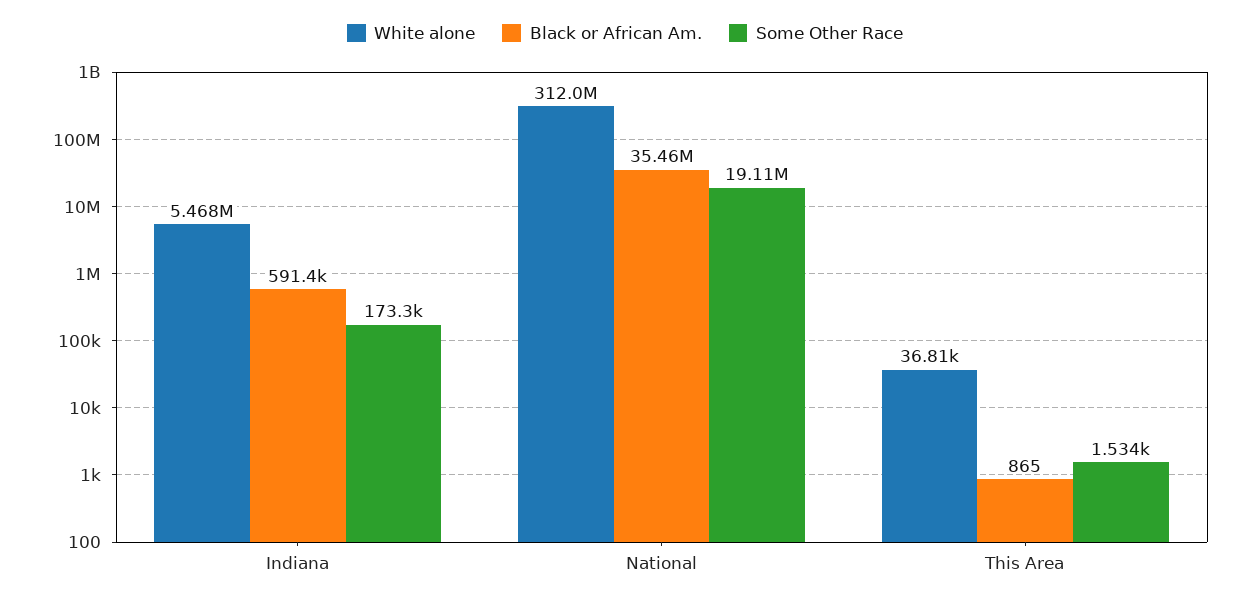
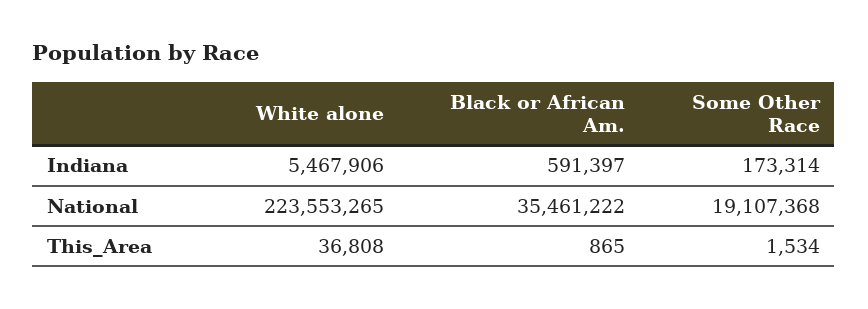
White alone, National: 312000000 -> 223553265

